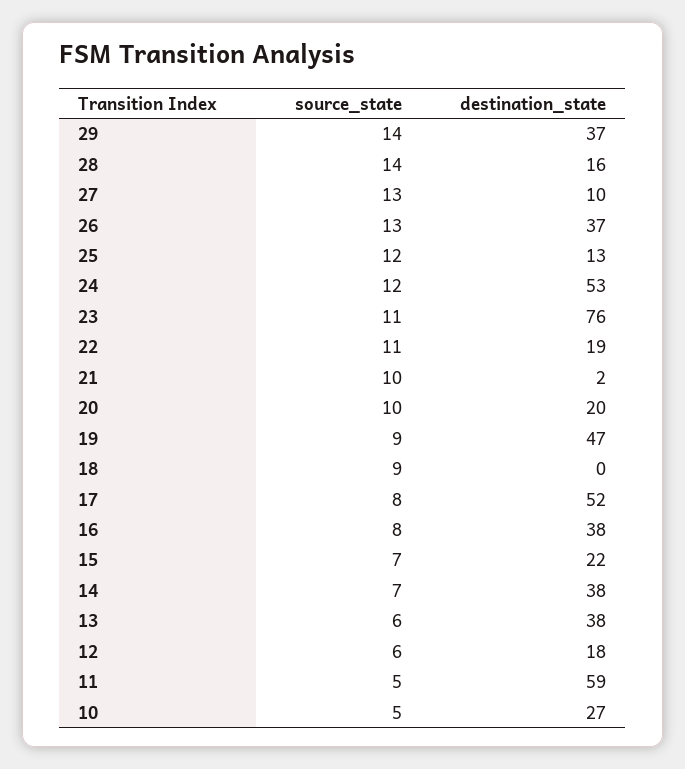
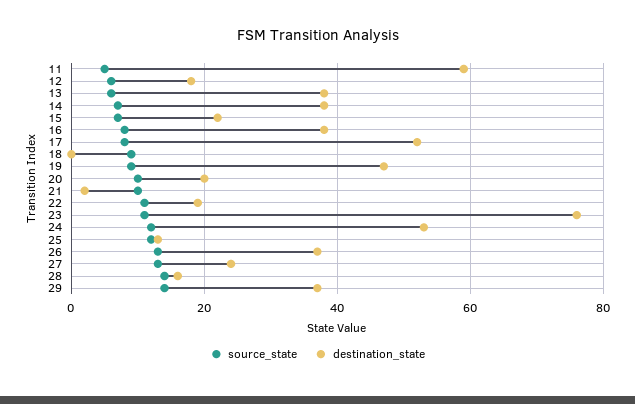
destination_state, 27: 10 -> 25
source_state, 10: 5 -> none
destination_state, 10: 27 -> none

